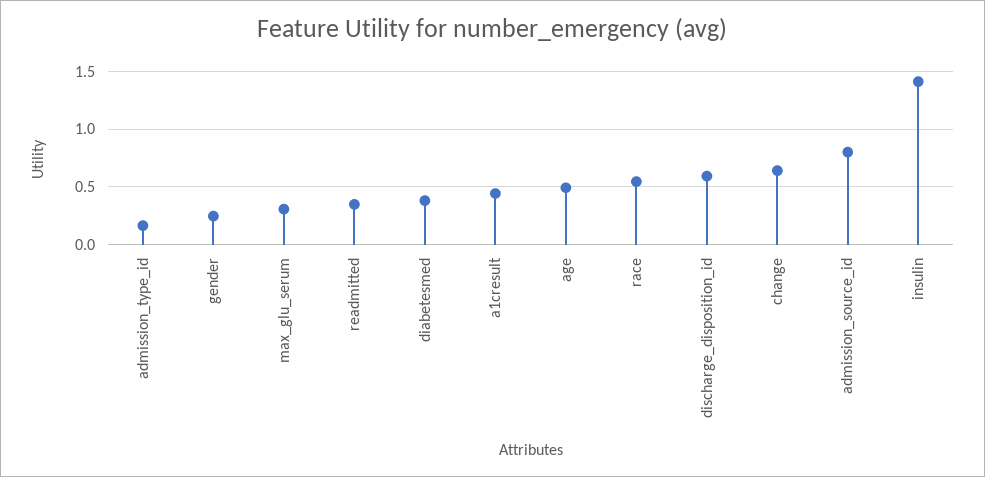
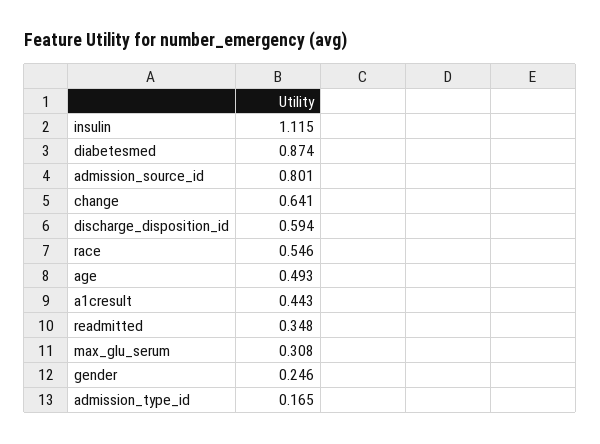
diabetesmed: 0.4 -> 0.874
insulin: 1.4 -> 1.115

